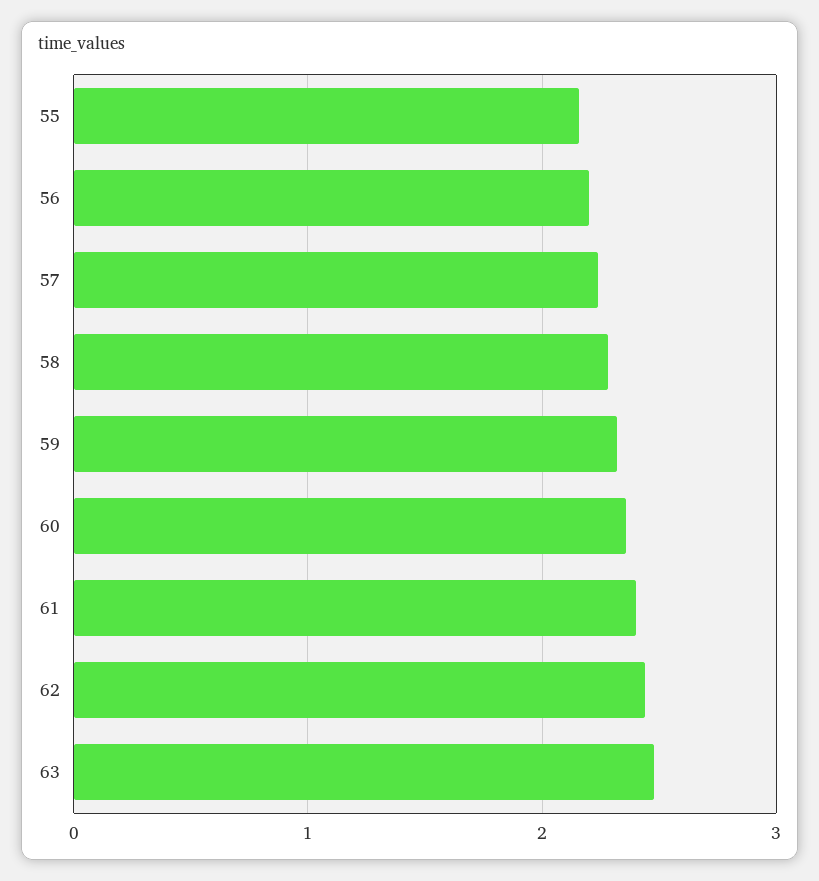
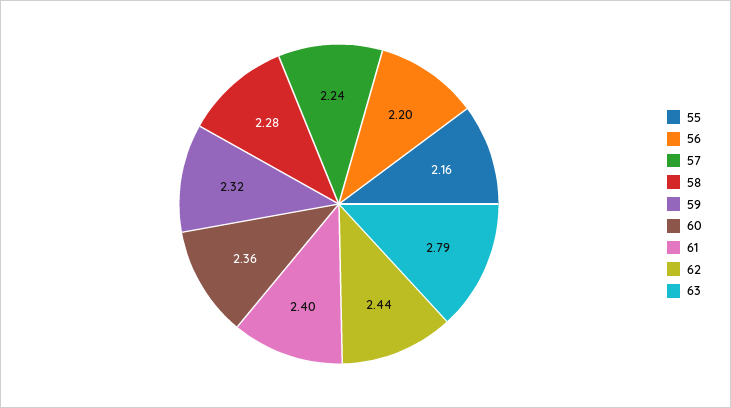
63: 2.5 -> 2.79

